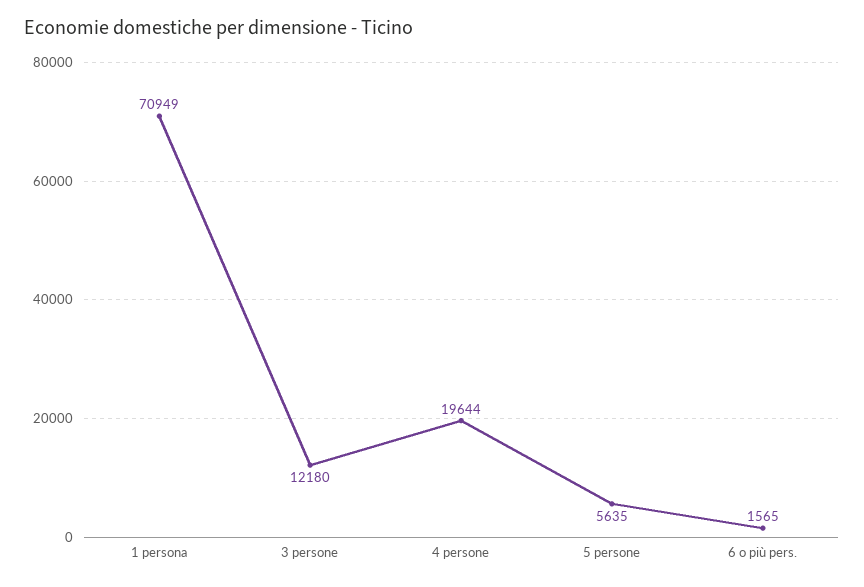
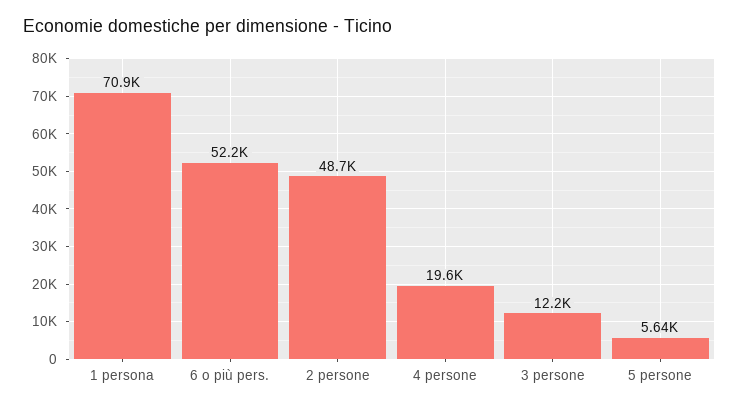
6 o più pers.: 1565 -> 52200
2 persone: none -> 48700

